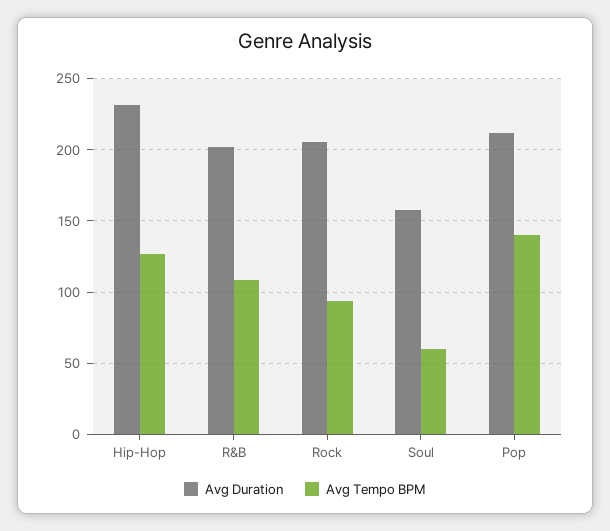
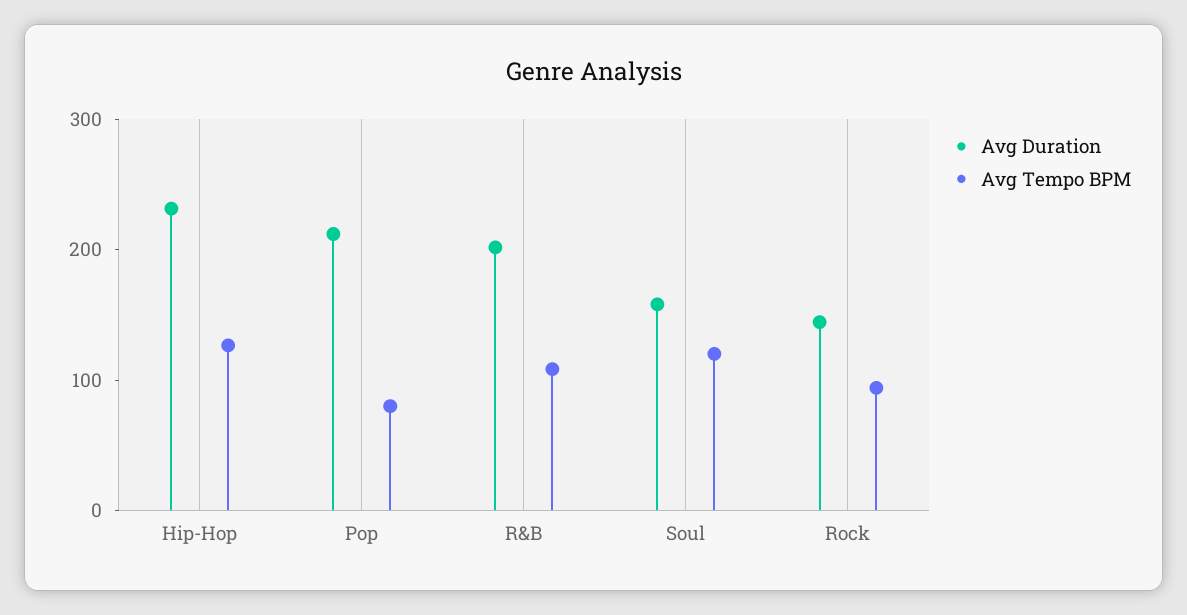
Avg Duration, Rock: 205 -> 140
Avg Tempo BPM, Soul: 60 -> 120
Avg Tempo BPM, Pop: 140 -> 80

